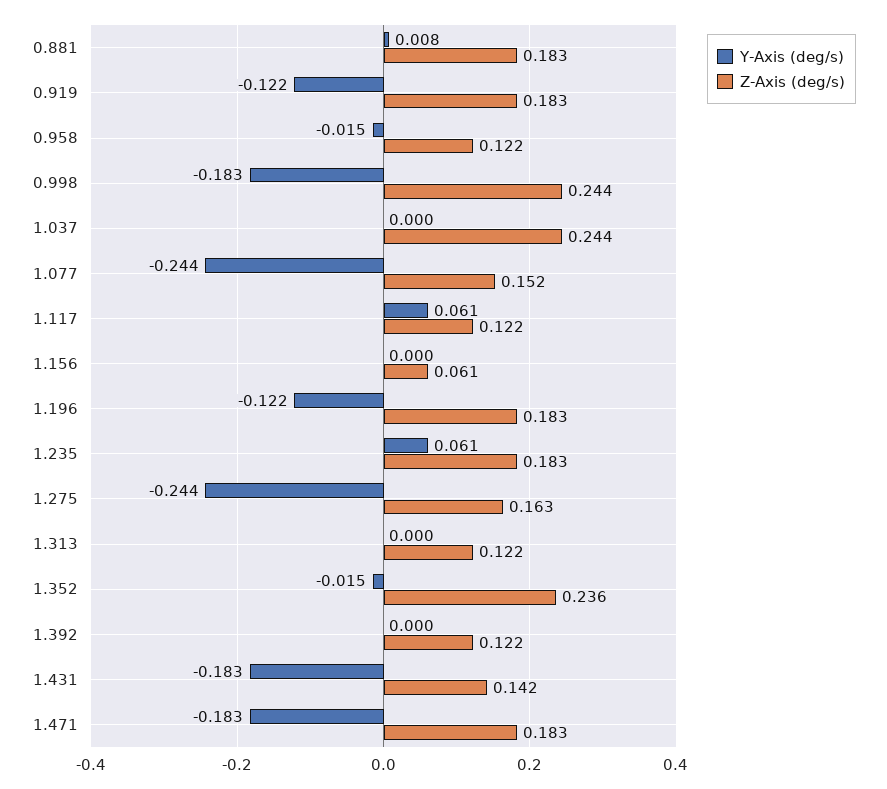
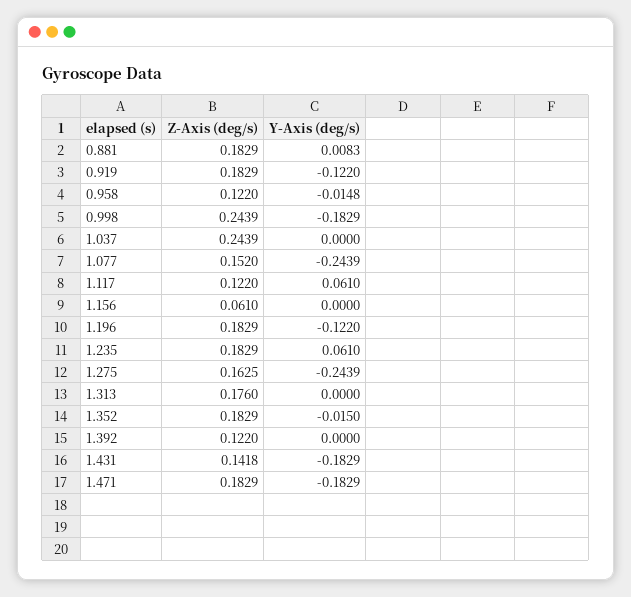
Z-Axis (deg/s), 1.313: 0.122 -> 0.176
Z-Axis (deg/s), 1.352: 0.236 -> 0.1829

